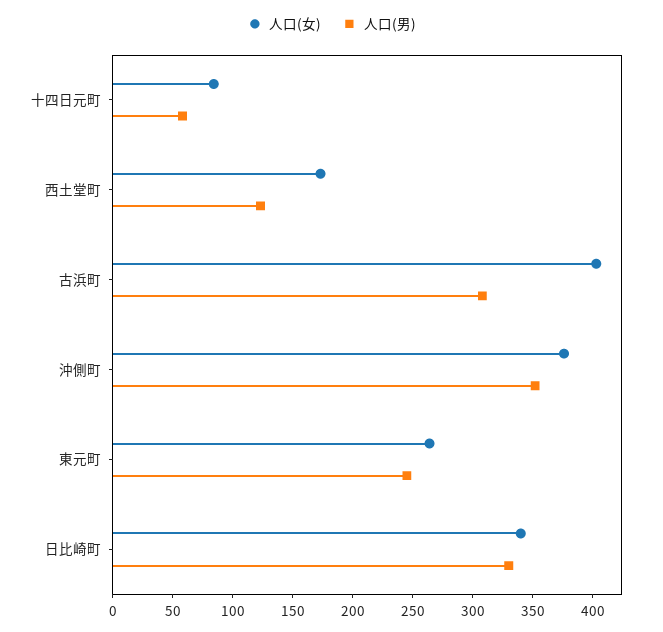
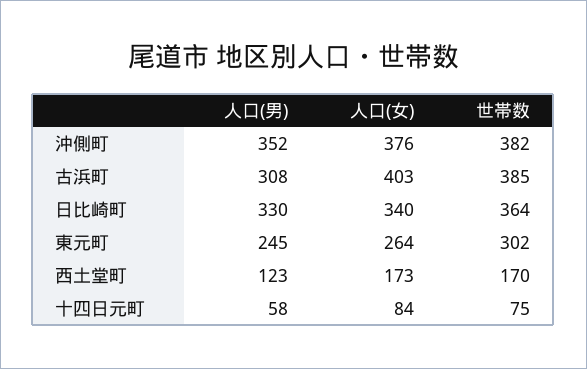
世帯数, 沖側町: none -> 382
世帯数, 古浜町: none -> 385
世帯数, 日比崎町: none -> 364
世帯数, 東元町: none -> 302
世帯数, 西土堂町: none -> 170
世帯数, 十四日元町: none -> 75

